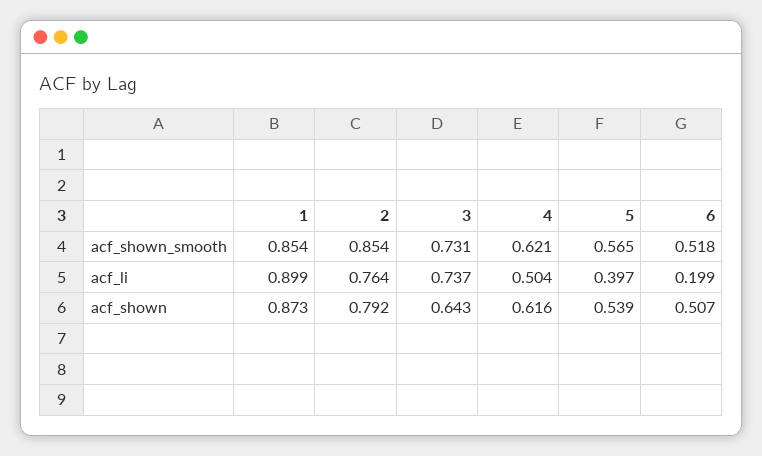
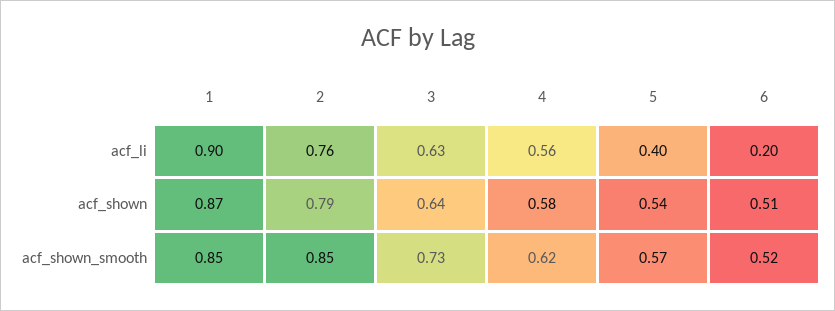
3, acf_li: 0.737 -> 0.63
4, acf_li: 0.504 -> 0.56
4, acf_shown: 0.616 -> 0.58

